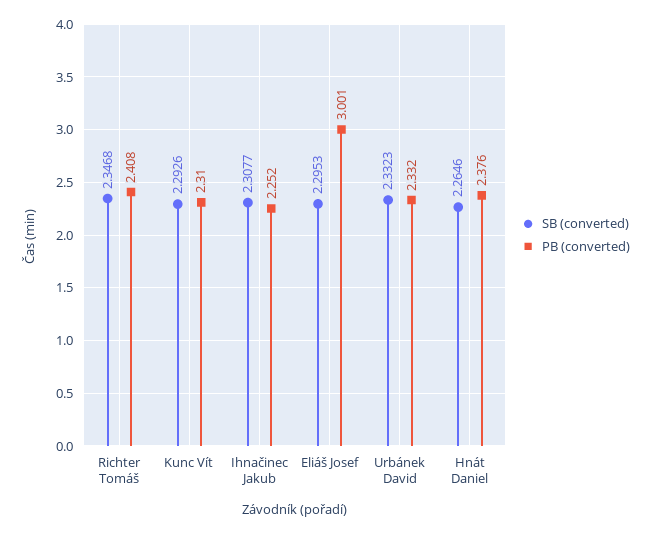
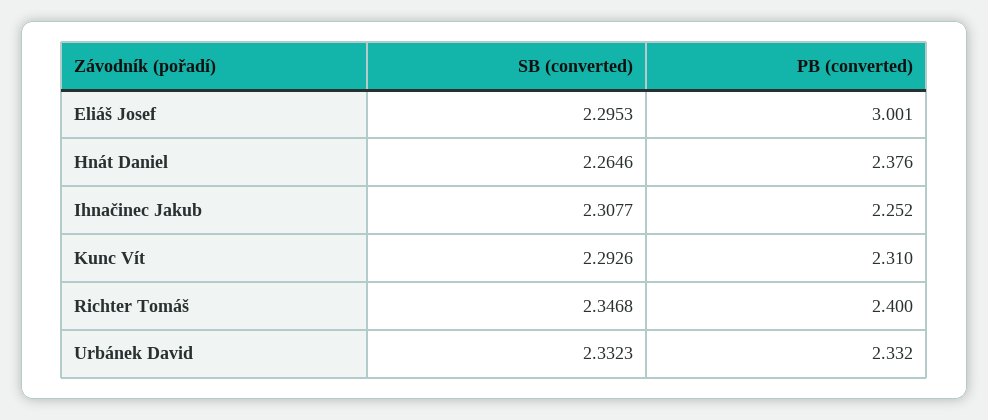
PB (converted), Richter Tomáš: 2.408 -> 2.4

